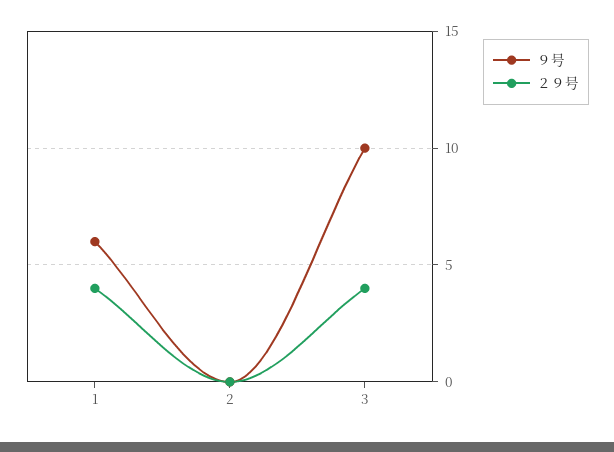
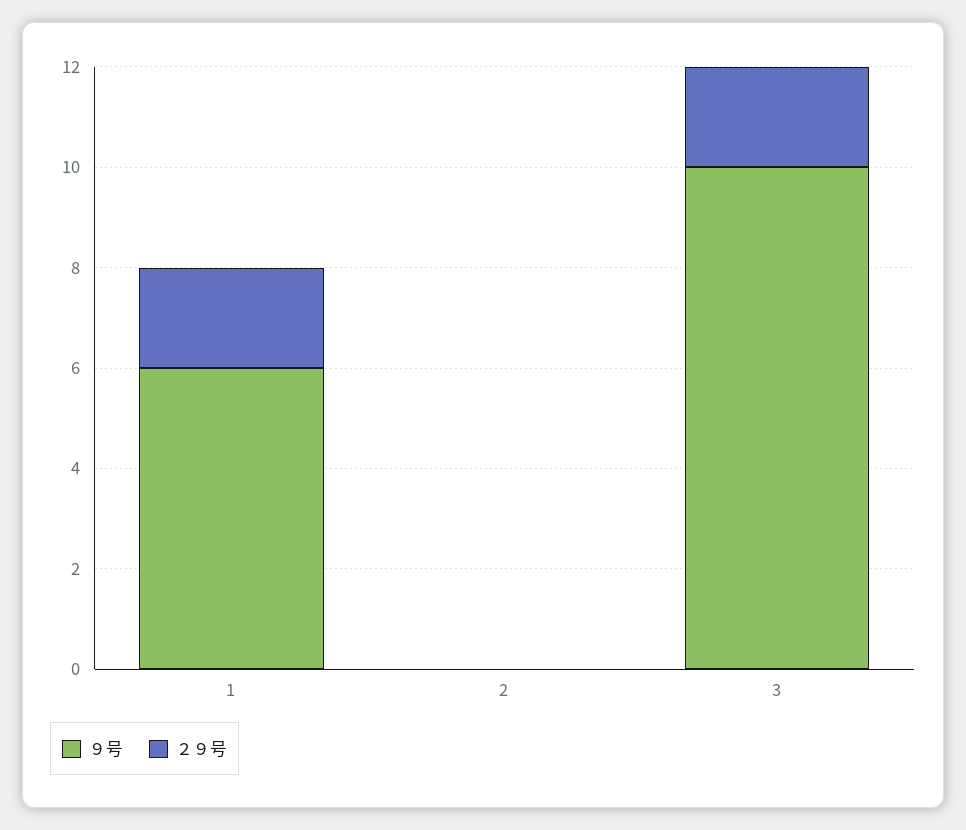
２９号, 1: 4 -> 2
２９号, 3: 4 -> 2

